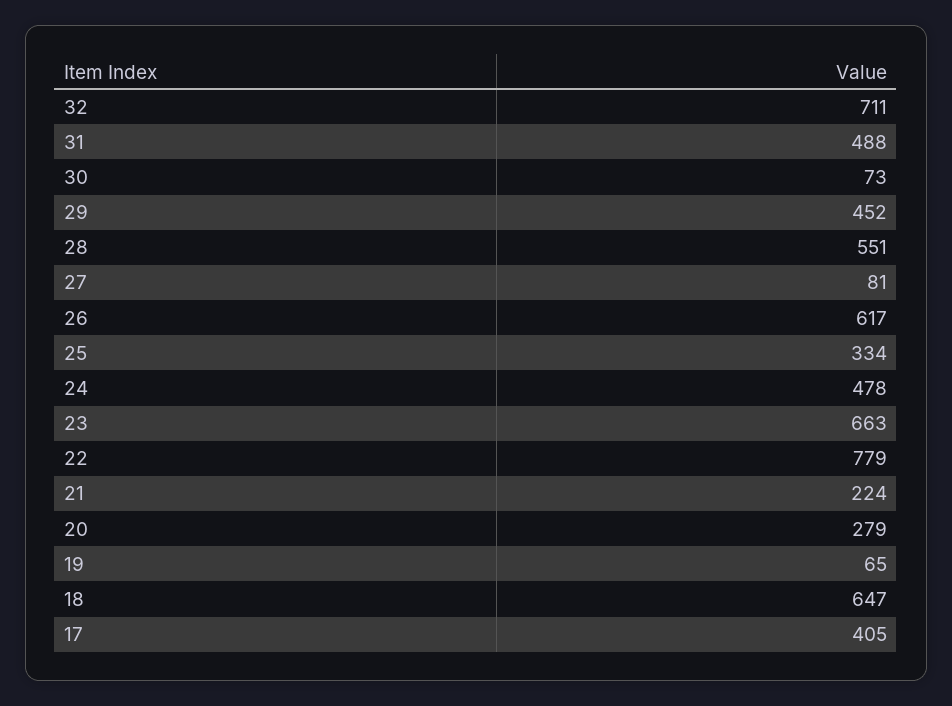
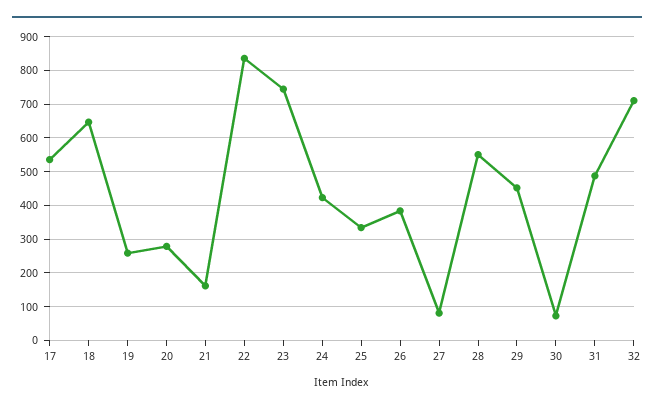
26: 617 -> 380
24: 478 -> 420
23: 663 -> 740
22: 779 -> 840
21: 224 -> 160
19: 65 -> 260
17: 405 -> 540

